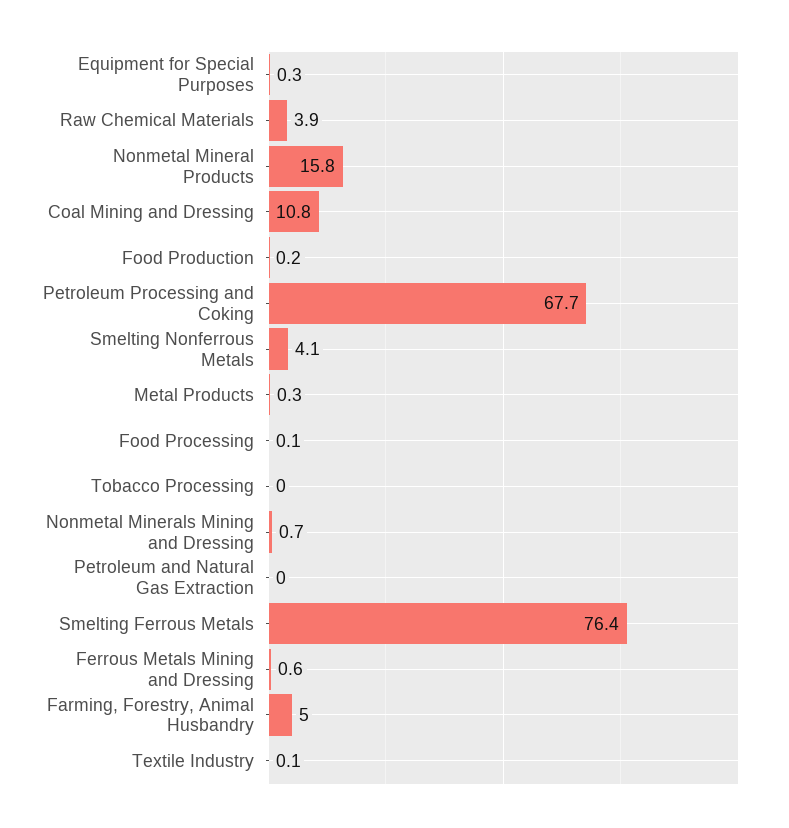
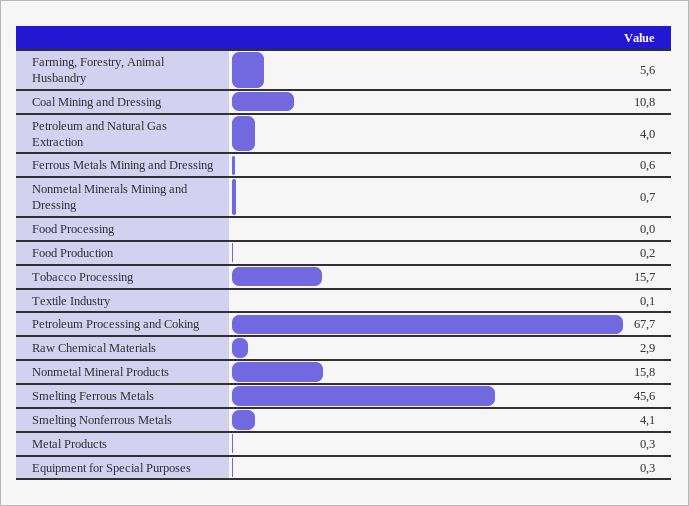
Raw Chemical Materials: 3.9 -> 2.9
Food Processing: 0.1 -> 0
Tobacco Processing: 0 -> 15.7
Petroleum and Natural Gas Extraction: 0 -> 4
Smelting Ferrous Metals: 76.4 -> 45.6
Farming, Forestry, Animal Husbandry: 5 -> 5.6

